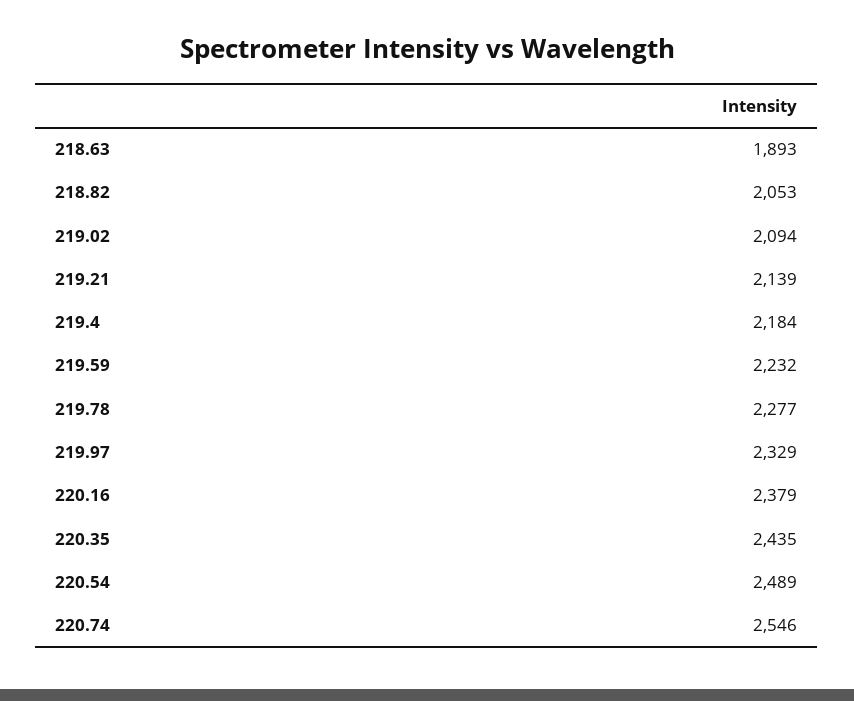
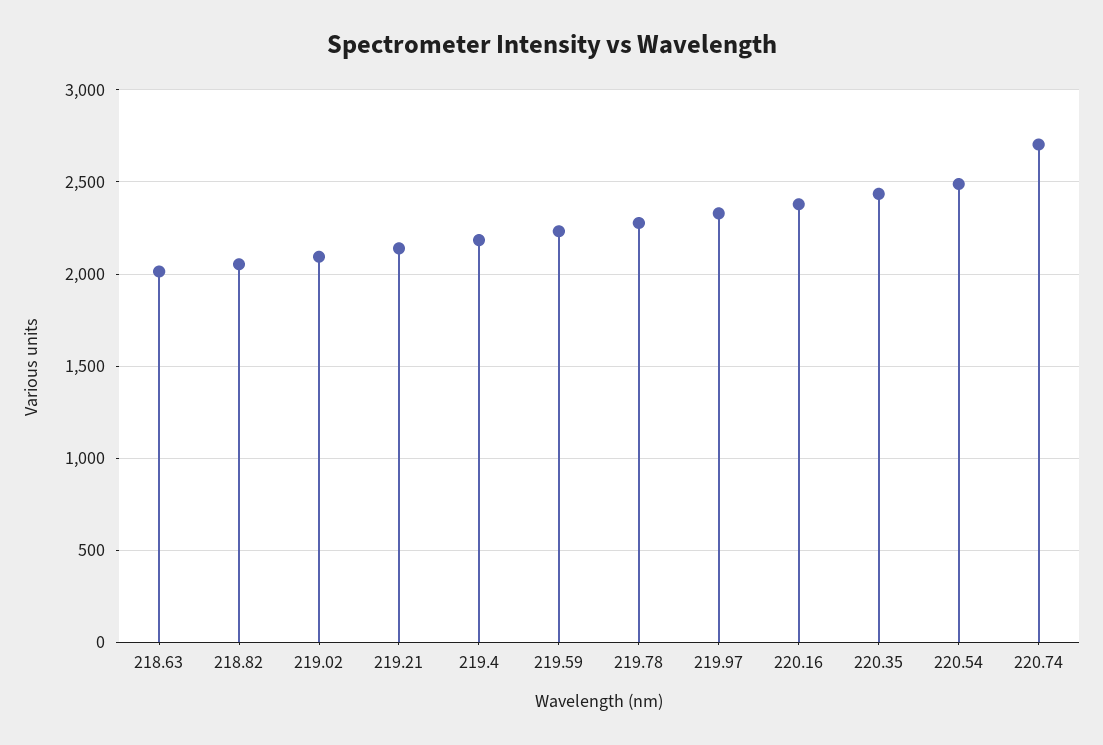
218.63: 1893 -> 2000
220.74: 2546 -> 2700

